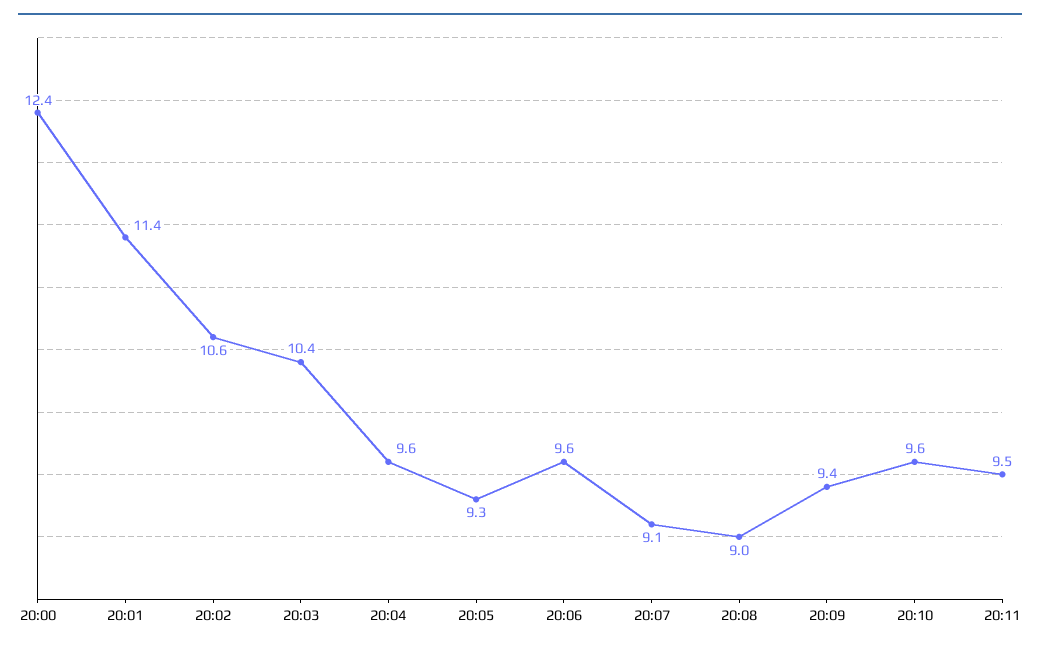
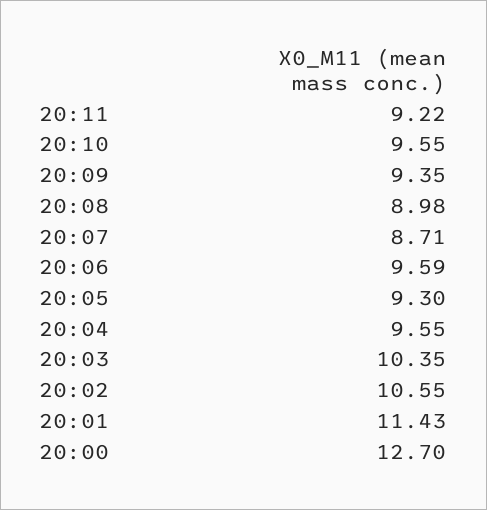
20:00: 12.4 -> 12.7
20:07: 9.1 -> 8.71
20:11: 9.5 -> 9.22

